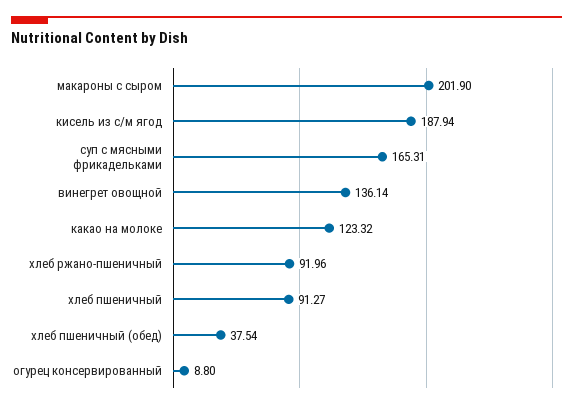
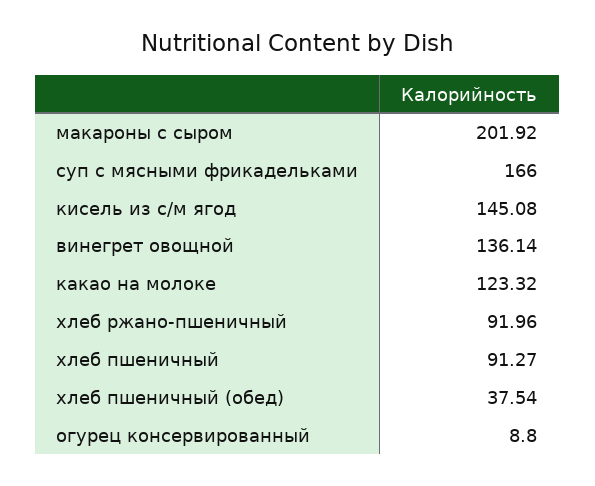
макароны с сыром: 201.9 -> 201.92
кисель из с/м ягод: 187.94 -> 145.08
суп с мясными фрикадельками: 165.31 -> 166

